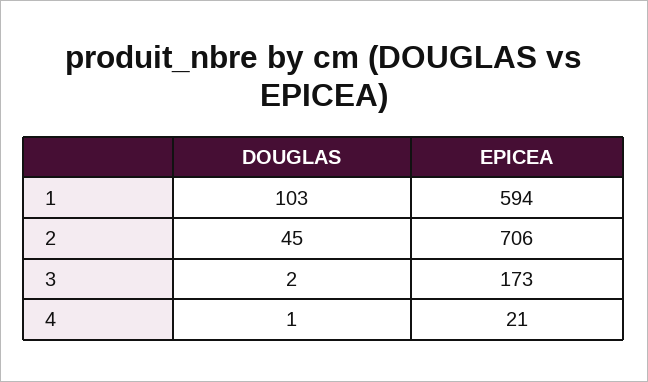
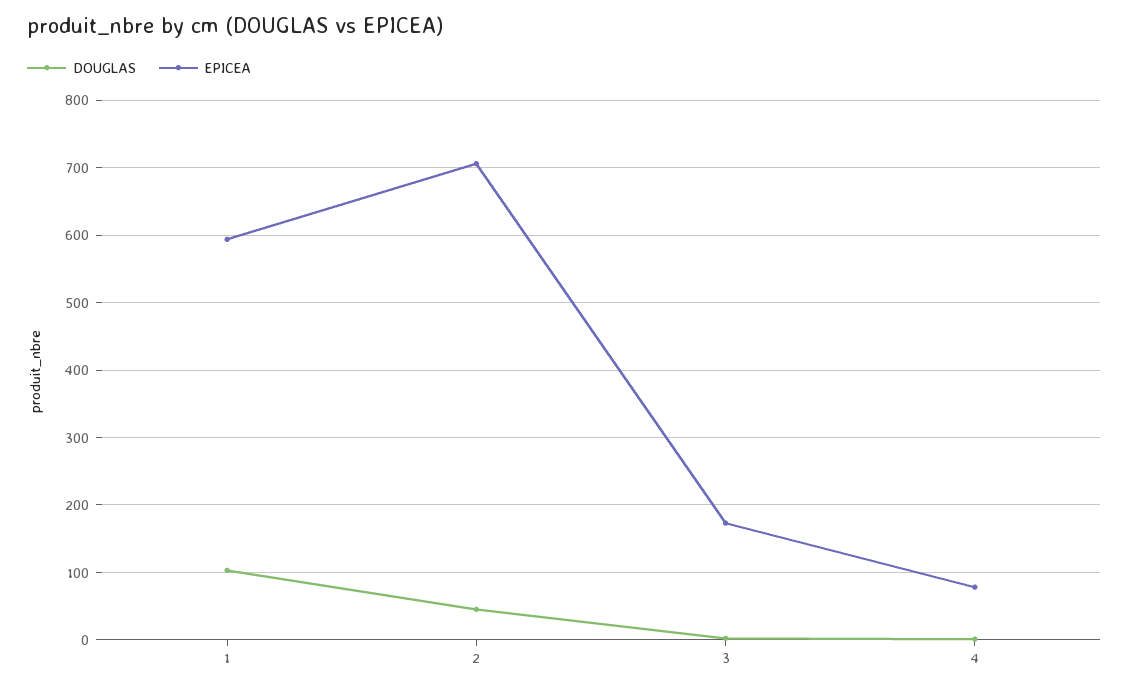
EPICEA, 4: 21 -> 80

